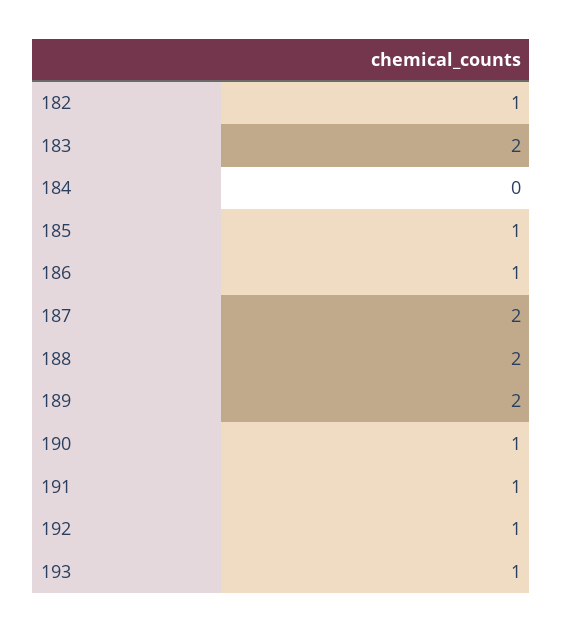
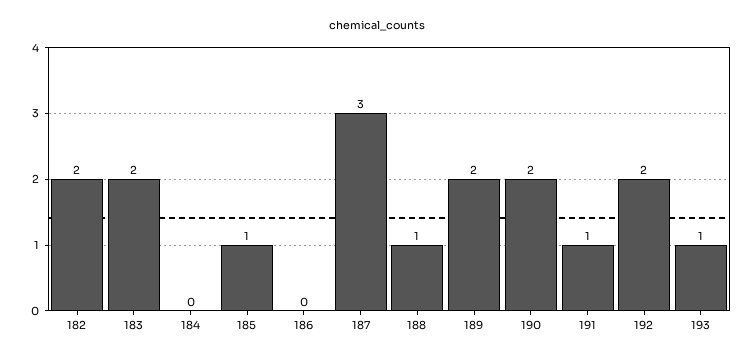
182: 1 -> 2
186: 1 -> 0
187: 2 -> 3
188: 2 -> 1
190: 1 -> 2
192: 1 -> 2

